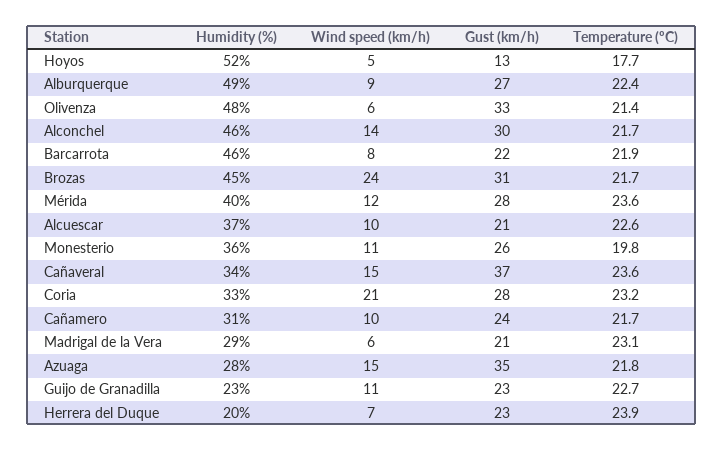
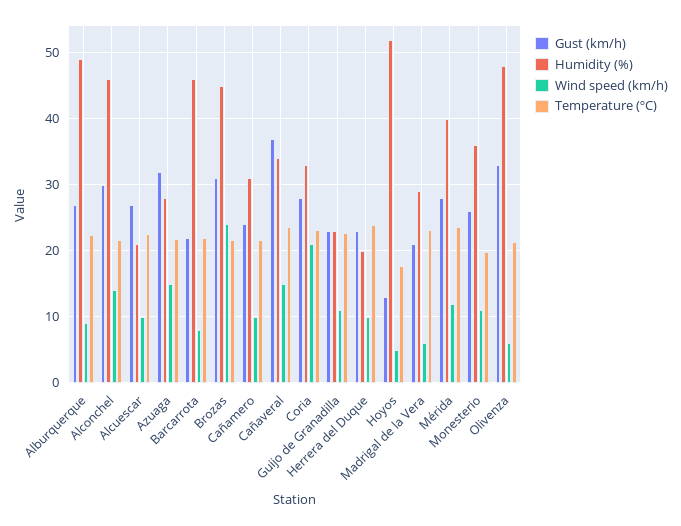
Humidity (%), Alcuescar: 37 -> 21
Gust (km/h), Alcuescar: 21 -> 27
Gust (km/h), Azuaga: 35 -> 32
Wind speed (km/h), Herrera del Duque: 7 -> 10

